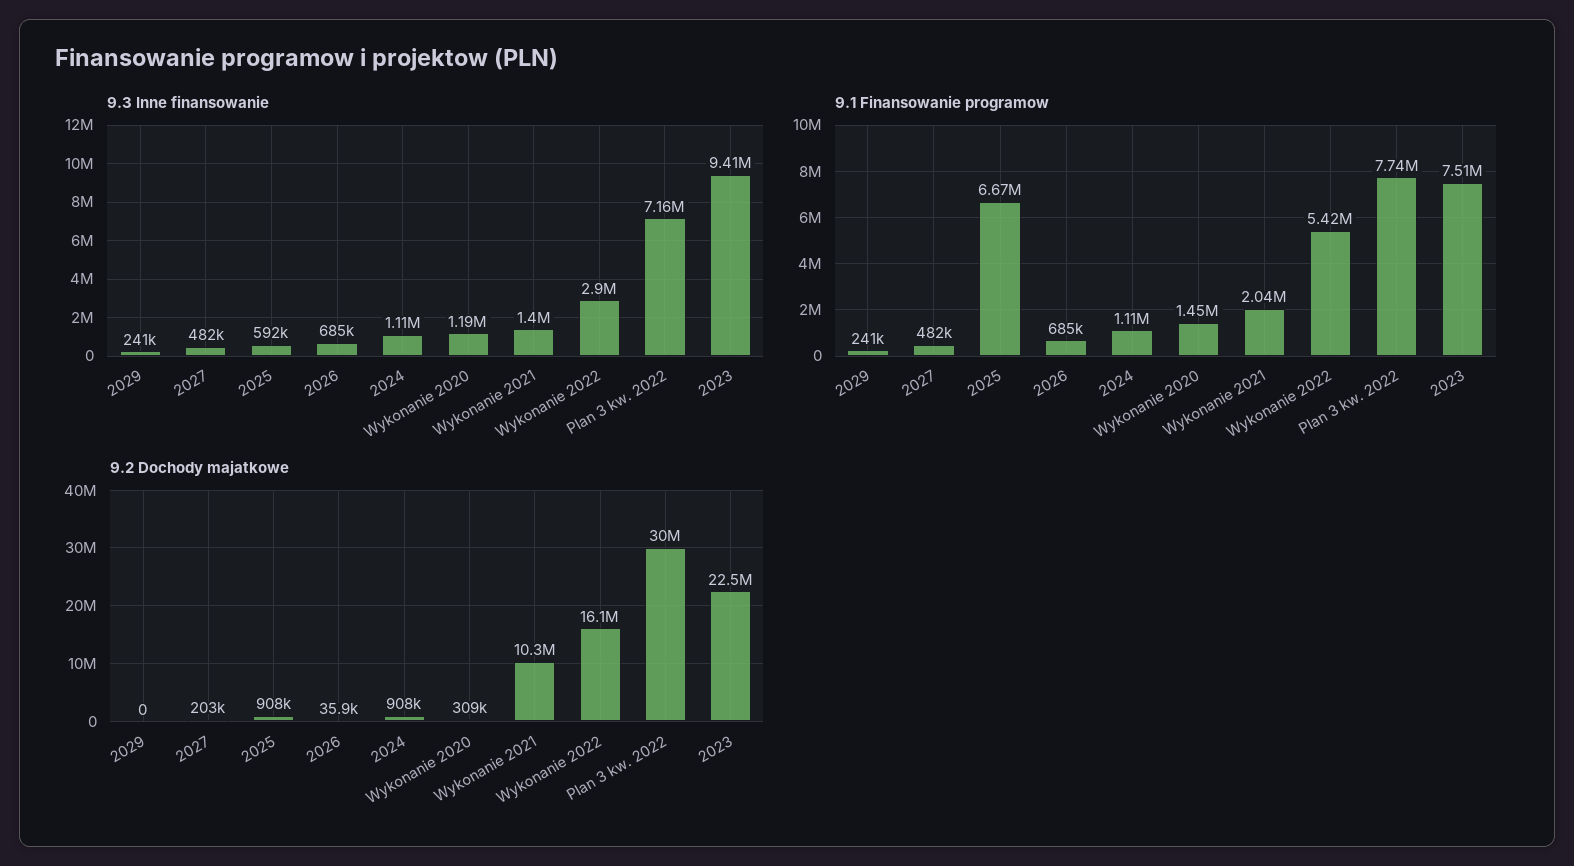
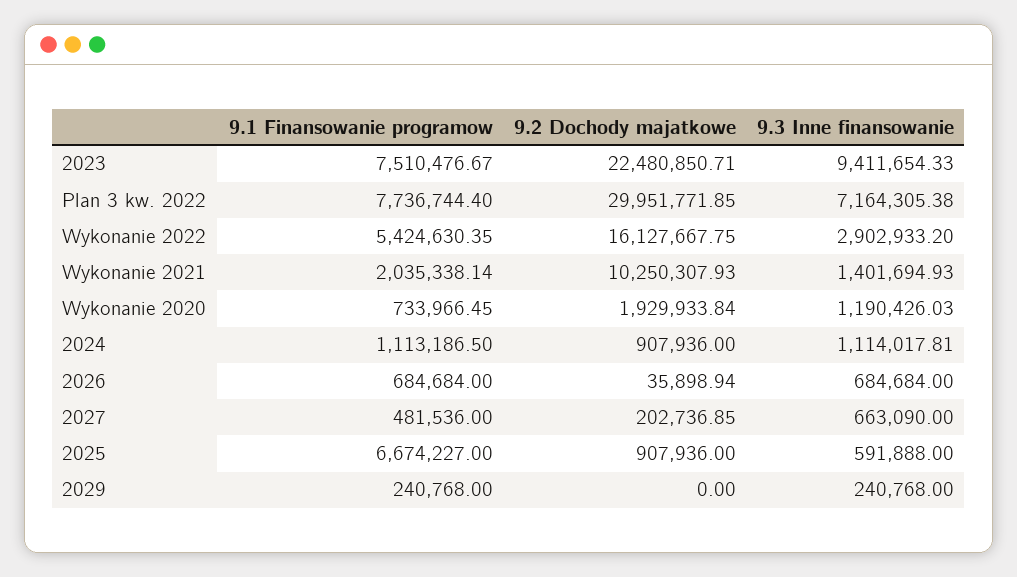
9.3 Inne finansowanie, 2027: 482000 -> 663090
9.1 Finansowanie programow, Wykonanie 2020: 1450000 -> 733966.45
9.2 Dochody majatkowe, Wykonanie 2020: 309000 -> 1929933.84

